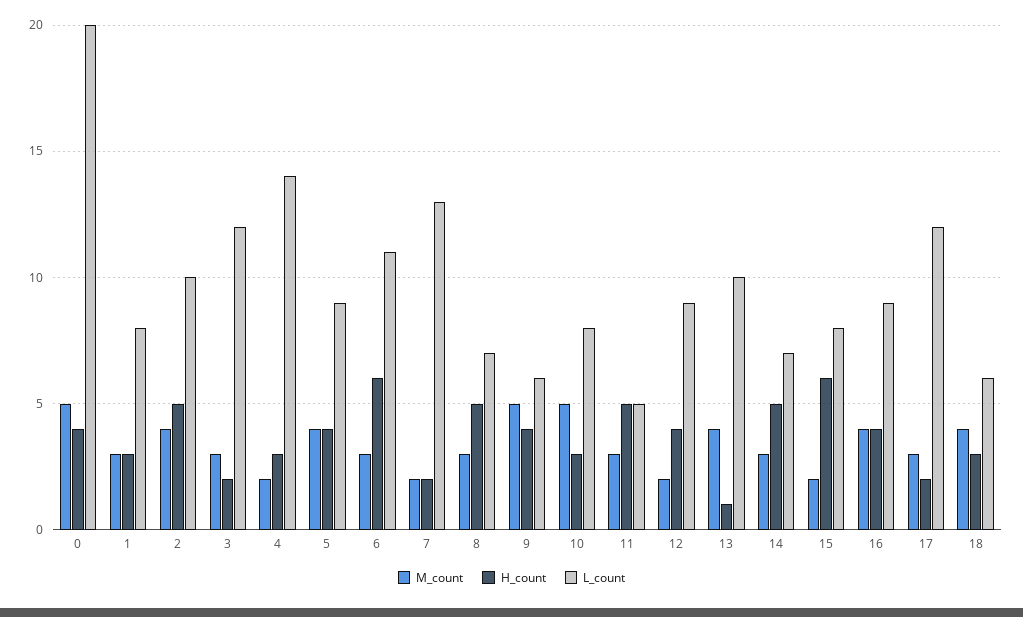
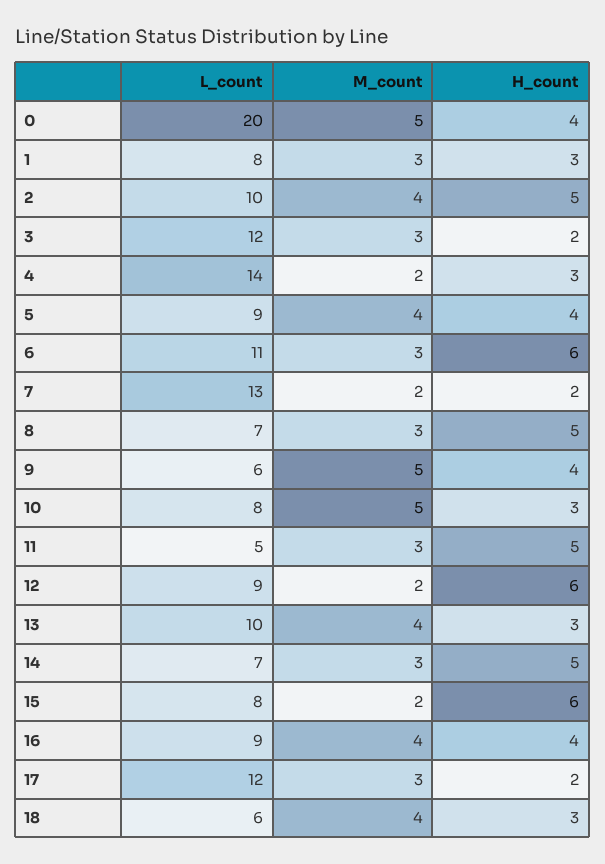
H_count, 12: 4 -> 6
H_count, 13: 1 -> 3

